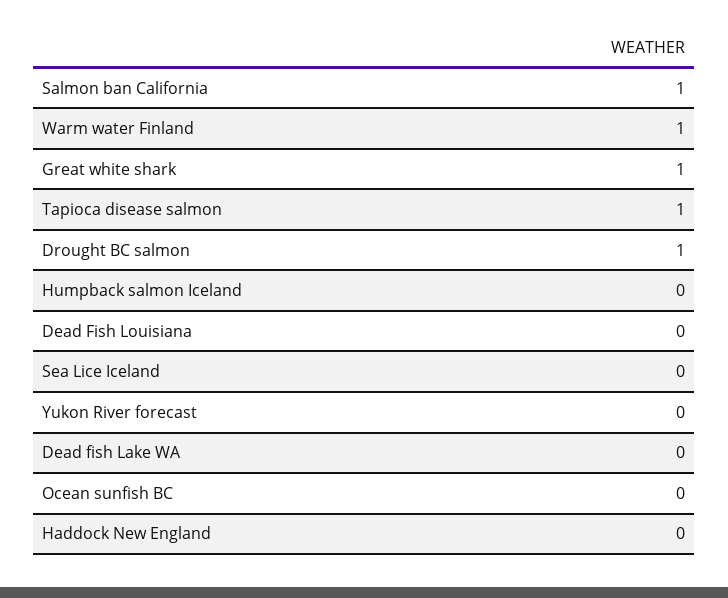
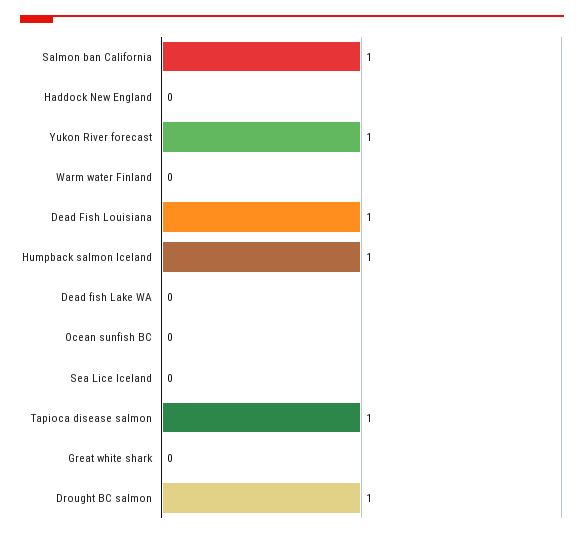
Warm water Finland: 1 -> 0
Great white shark: 1 -> 0
Humpback salmon Iceland: 0 -> 1
Dead Fish Louisiana: 0 -> 1
Yukon River forecast: 0 -> 1

